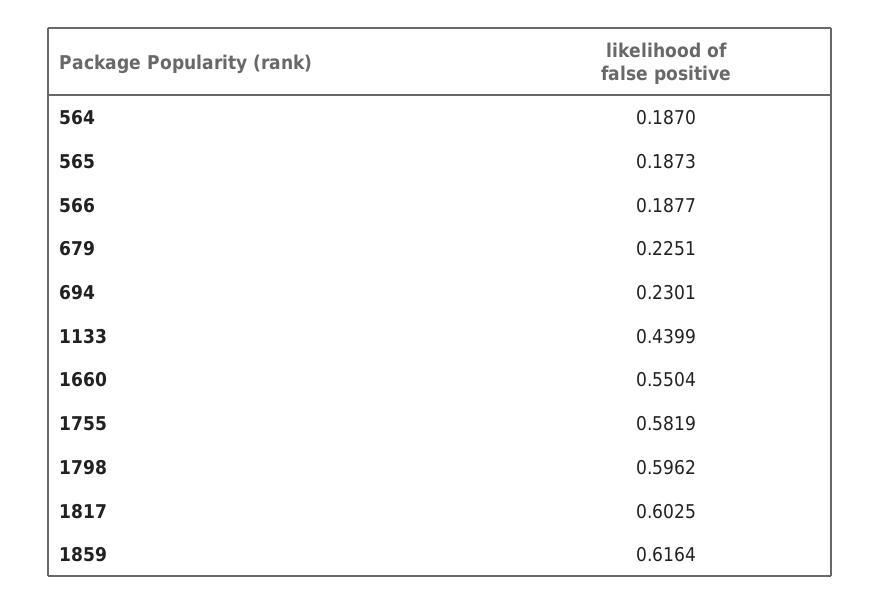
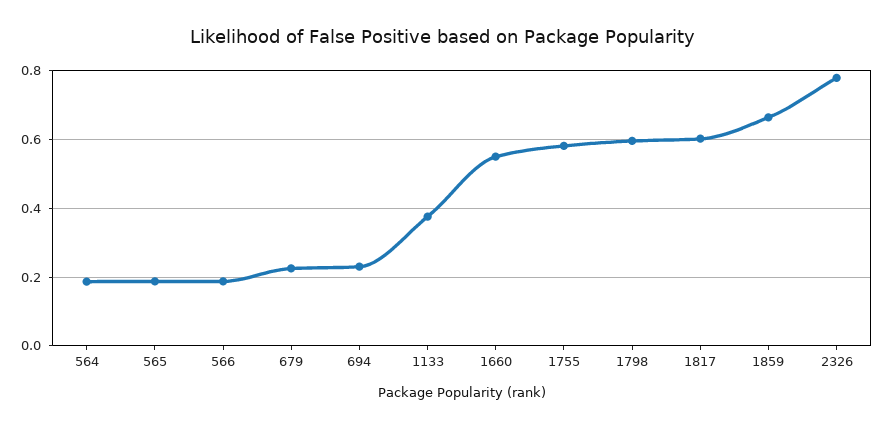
1133: 0.4399 -> 0.38
1859: 0.6164 -> 0.66
2326: none -> 0.78

